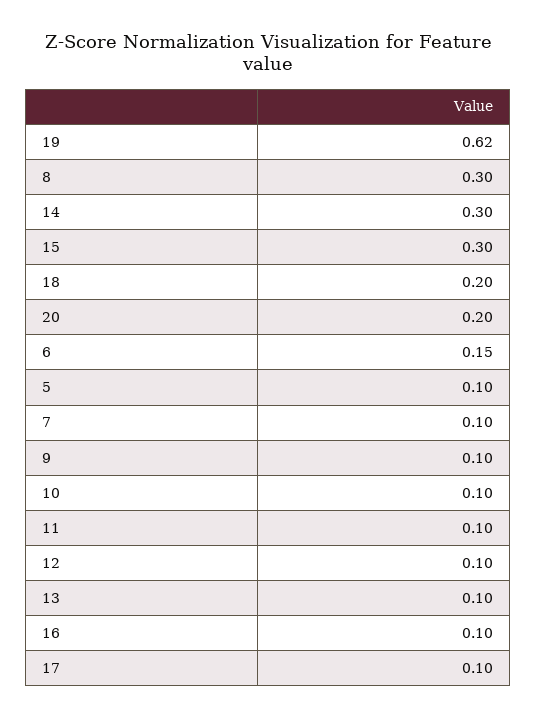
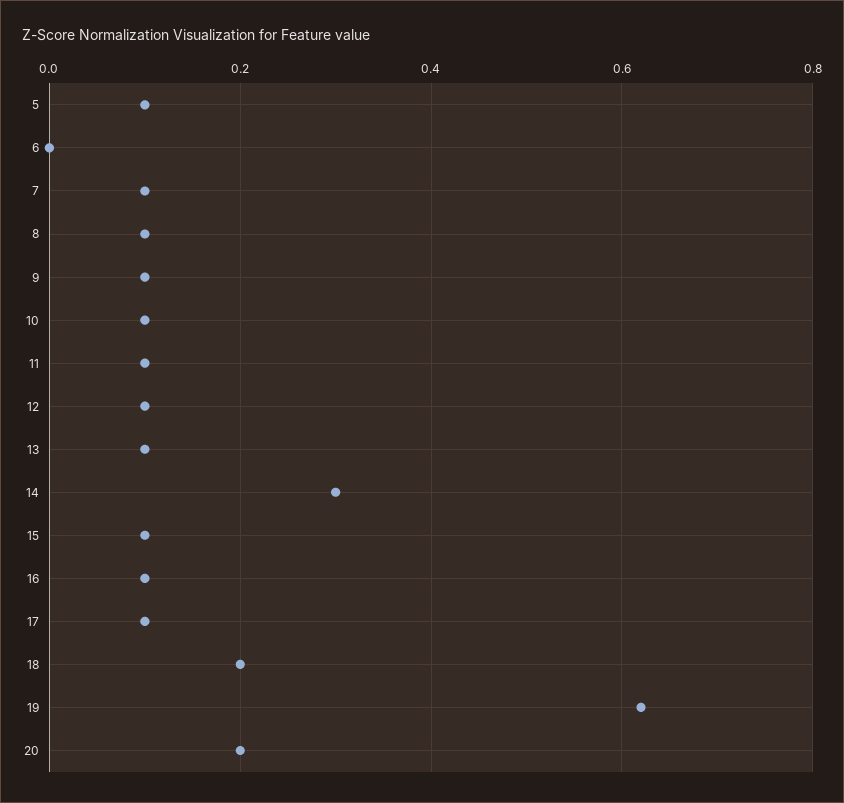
8: 0.3 -> 0.1
15: 0.3 -> 0.1
6: 0.15 -> 0

